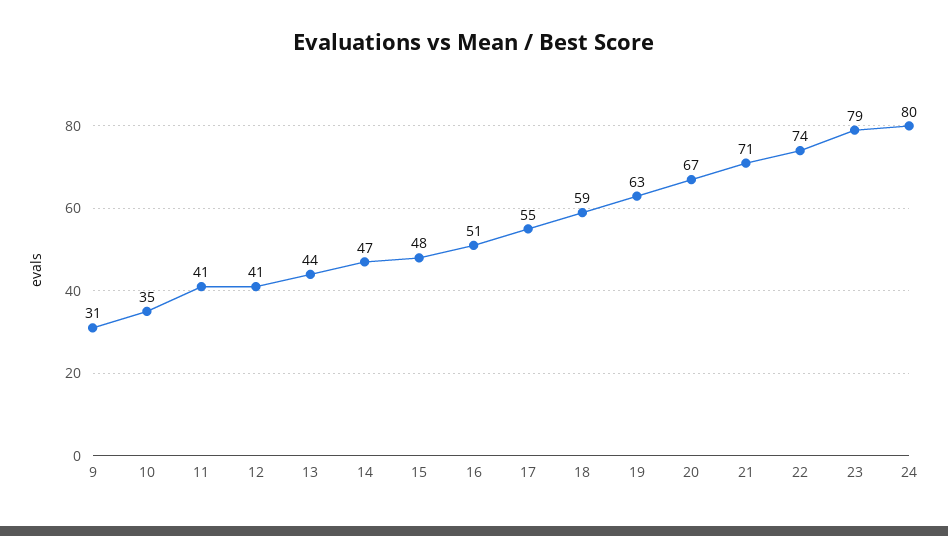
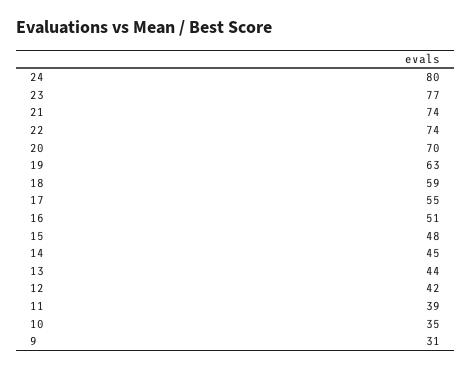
11: 41 -> 39
12: 41 -> 42
14: 47 -> 45
20: 67 -> 70
21: 71 -> 74
23: 79 -> 77

